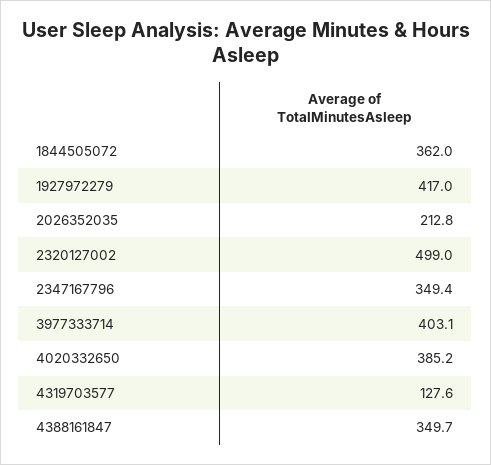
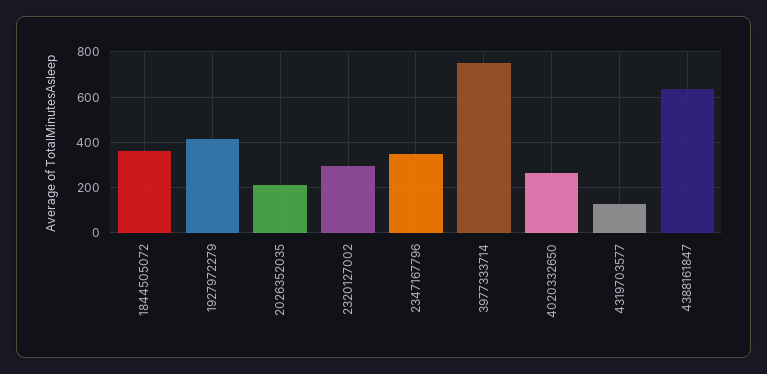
2320127002: 499 -> 300
3977333714: 403.1 -> 750
4020332650: 385.2 -> 250
4388161847: 349.7 -> 650

